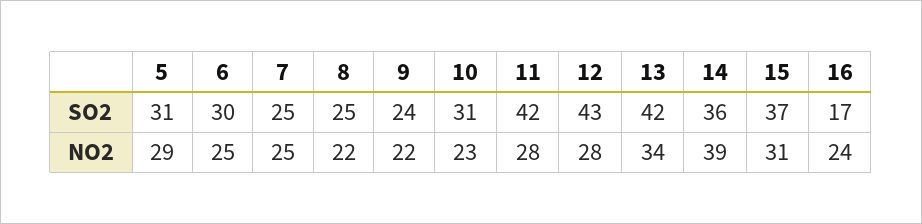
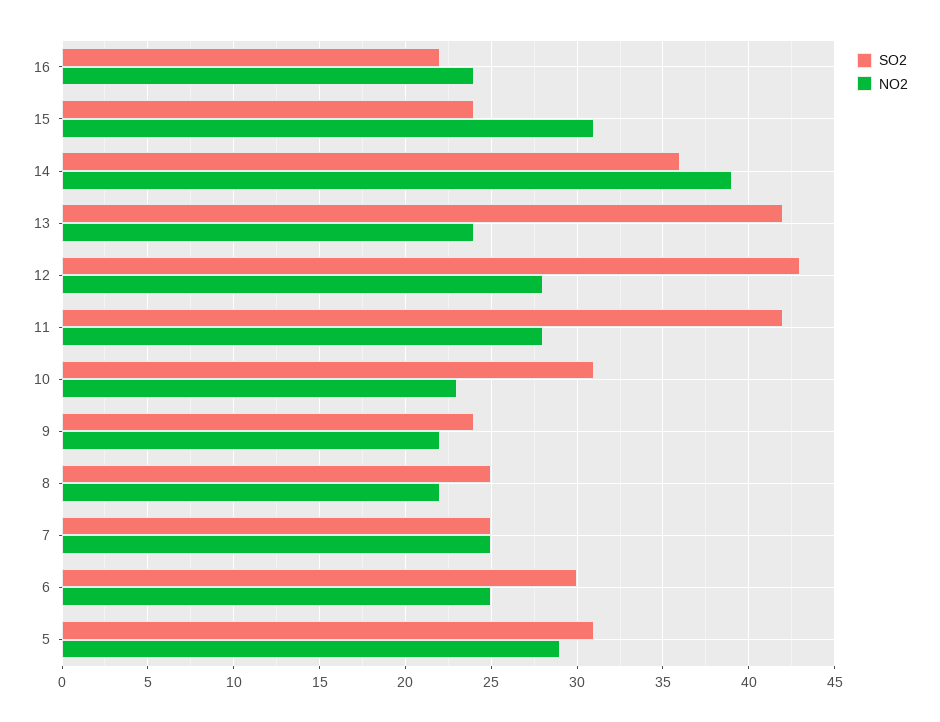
SO2, 15: 37 -> 24
SO2, 16: 17 -> 22
NO2, 13: 34 -> 24

